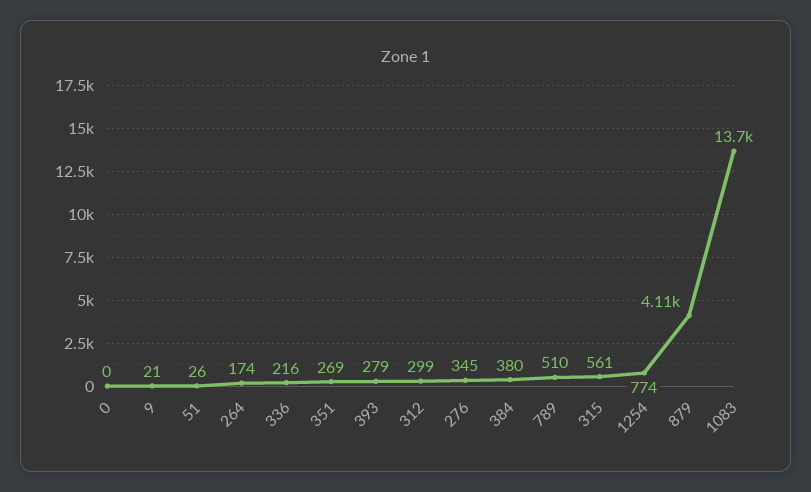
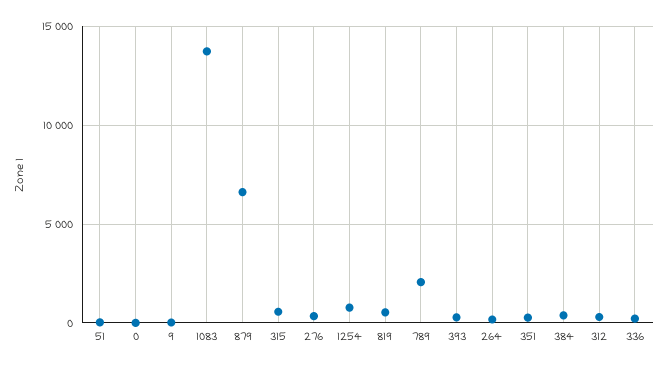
789: 510 -> 2000
879: 4110 -> 6500
819: none -> 500

